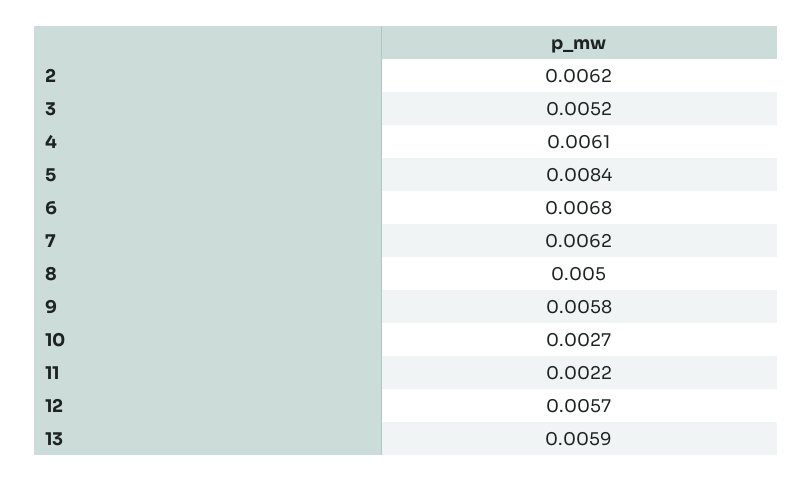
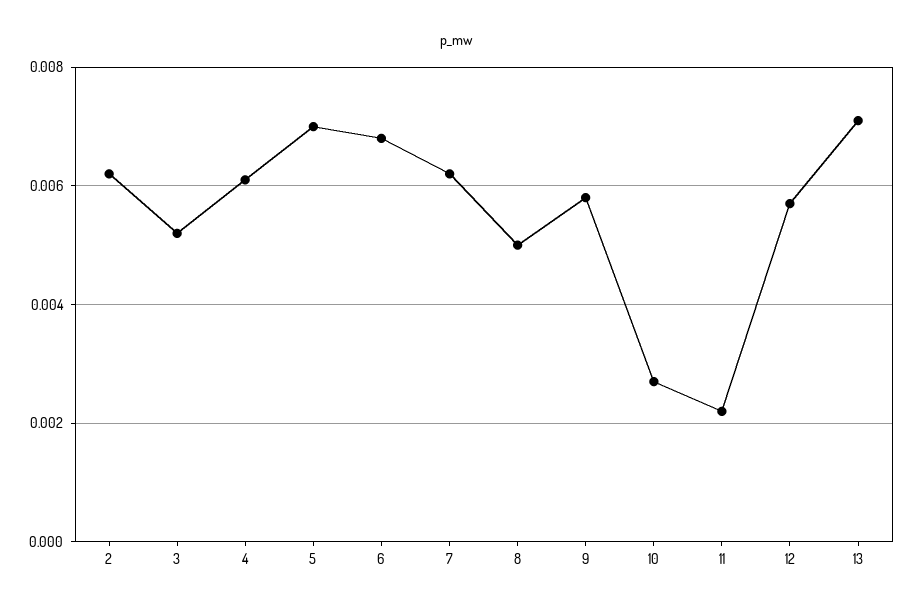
5: 0.0084 -> 0.007
13: 0.0059 -> 0.007

